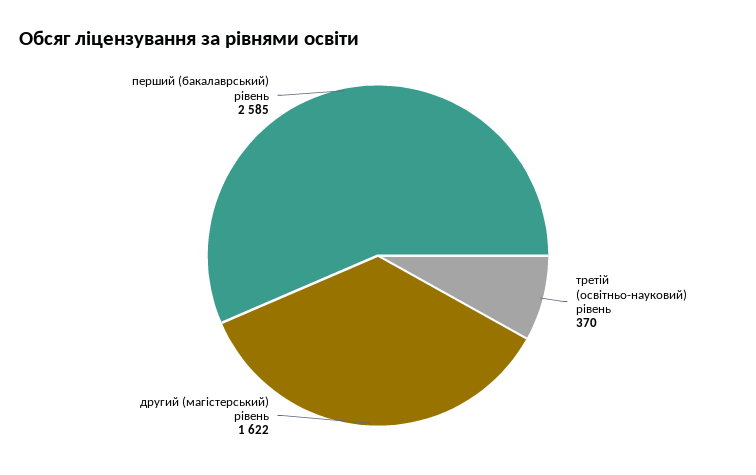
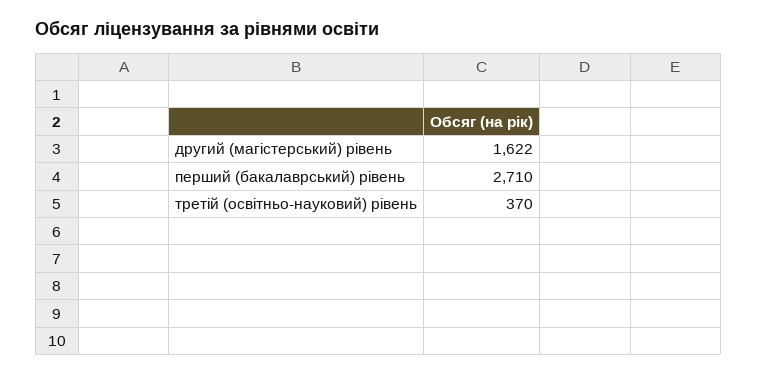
перший (бакалаврський) рівень: 2585 -> 2710

